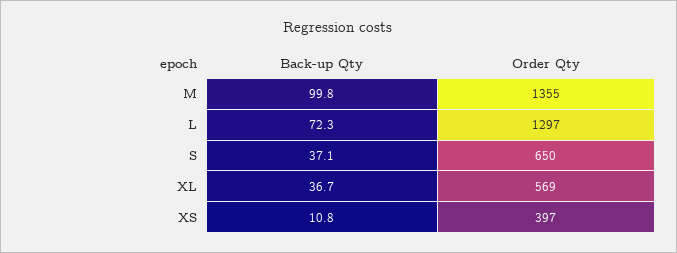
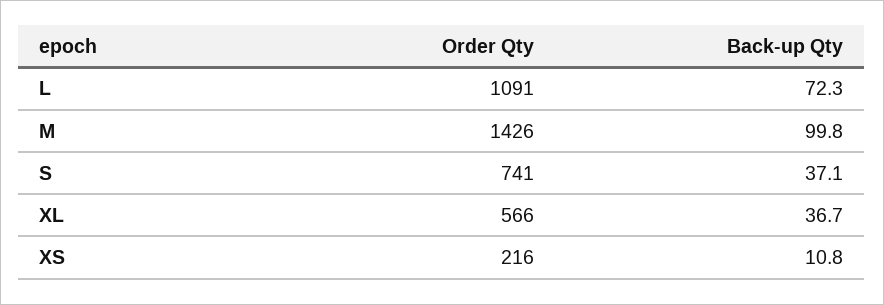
Order Qty, M: 1355 -> 1426
Order Qty, L: 1297 -> 1091
Order Qty, S: 650 -> 741
Order Qty, XL: 569 -> 566
Order Qty, XS: 397 -> 216

